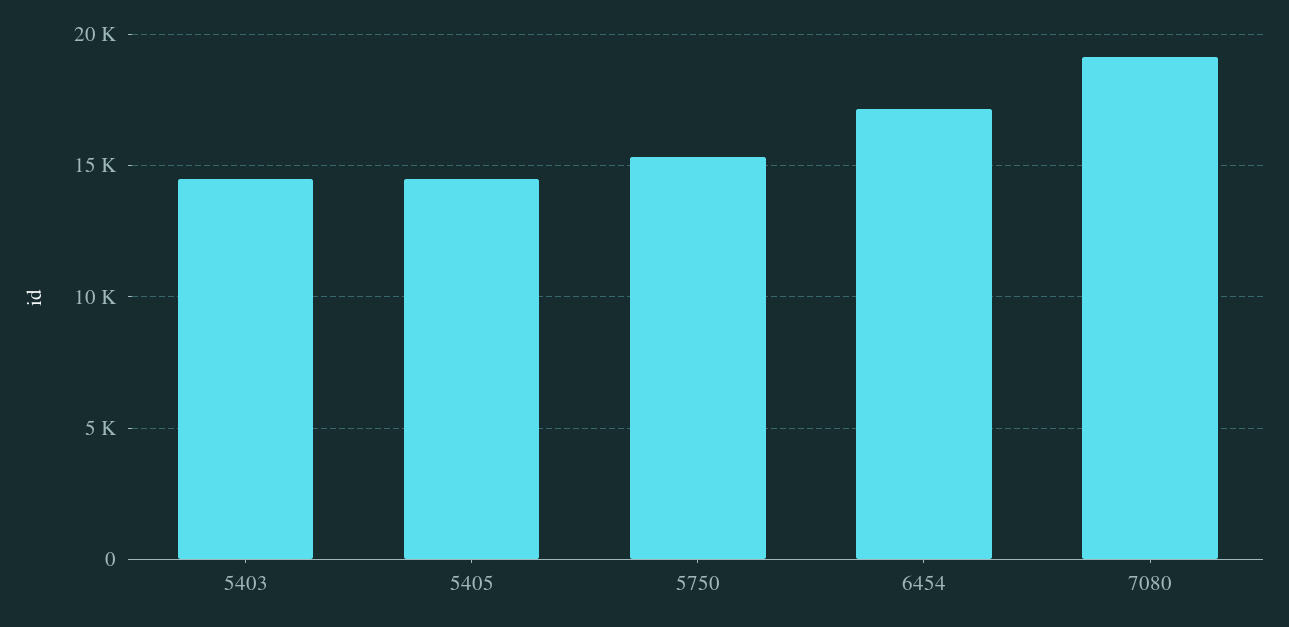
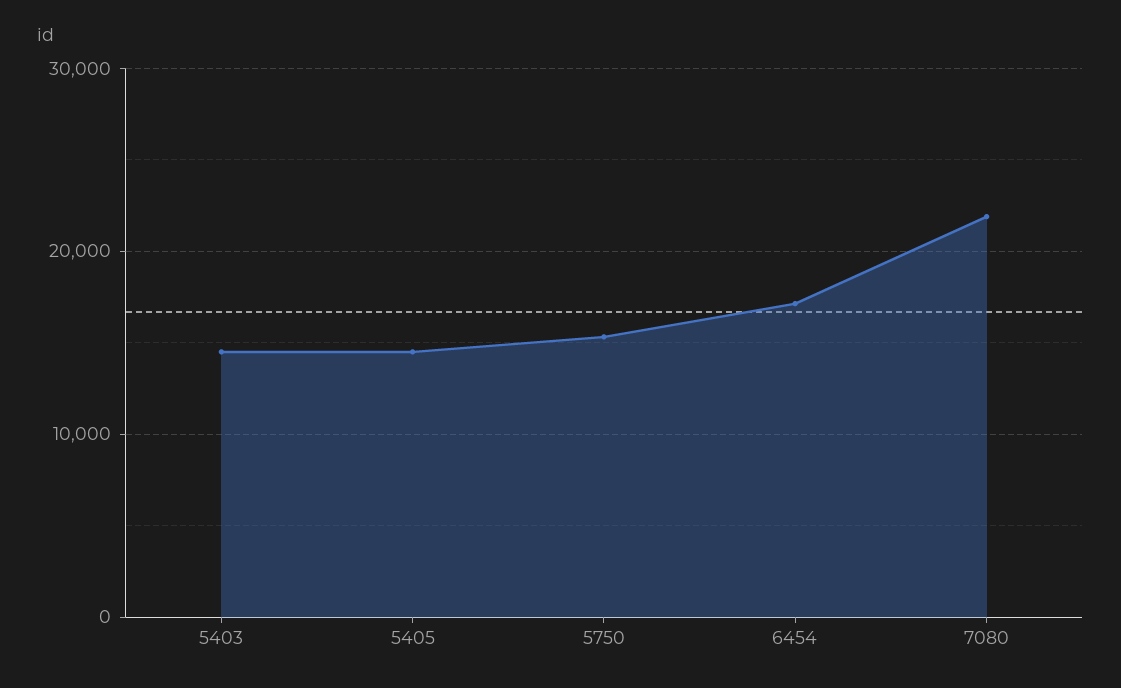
7080: 19000 -> 22000

